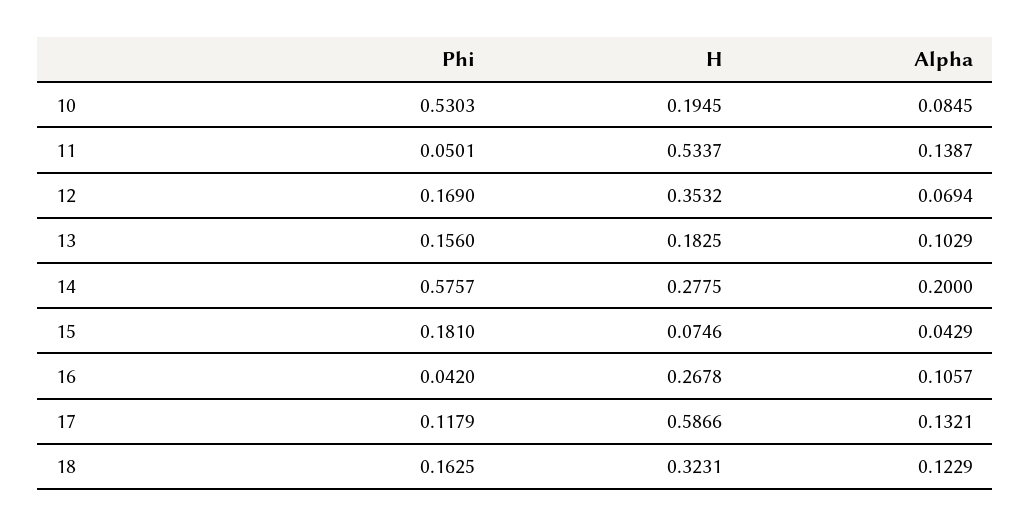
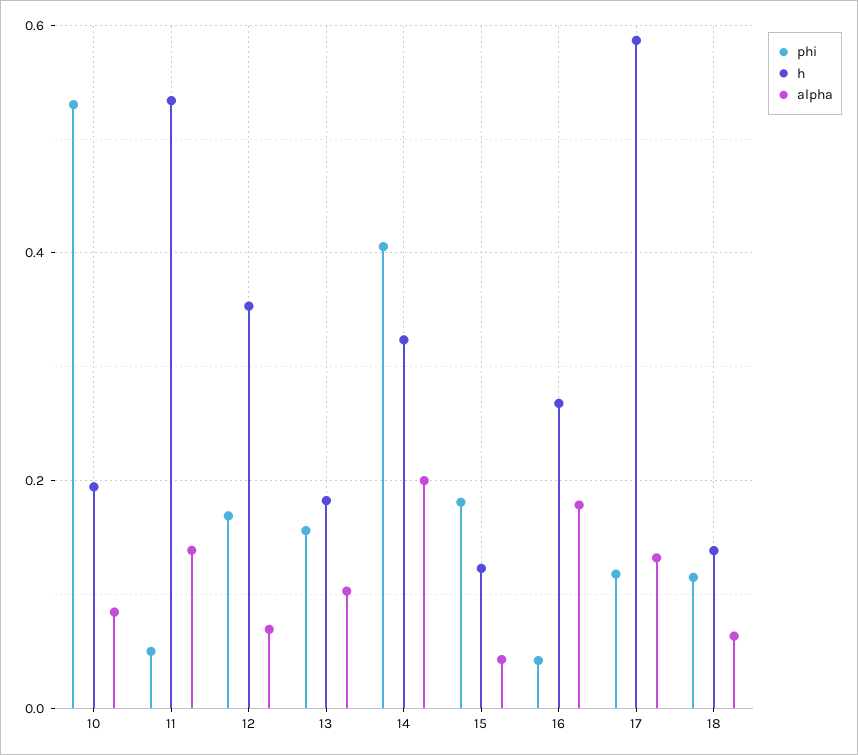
Phi, 14: 0.5757 -> 0.4
H, 14: 0.2775 -> 0.32
H, 15: 0.0746 -> 0.12
Alpha, 16: 0.1057 -> 0.18
Phi, 18: 0.1625 -> 0.12
H, 18: 0.3231 -> 0.14
Alpha, 18: 0.1229 -> 0.06

